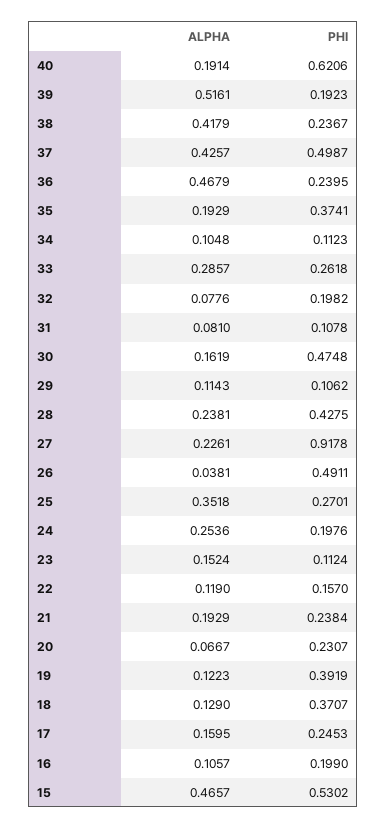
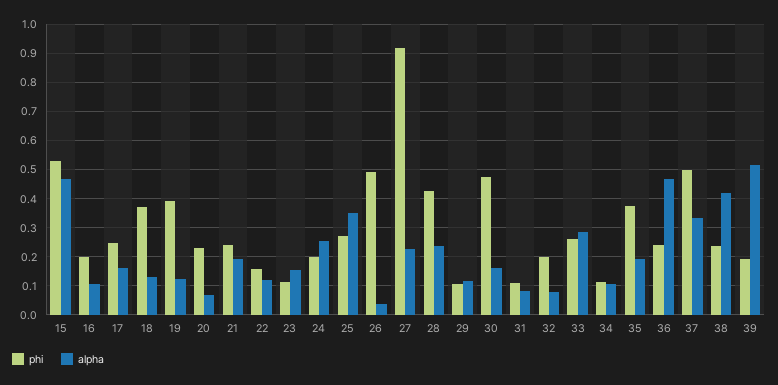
ALPHA, 40: 0.1914 -> none
PHI, 40: 0.6206 -> none
ALPHA, 37: 0.4257 -> 0.325

